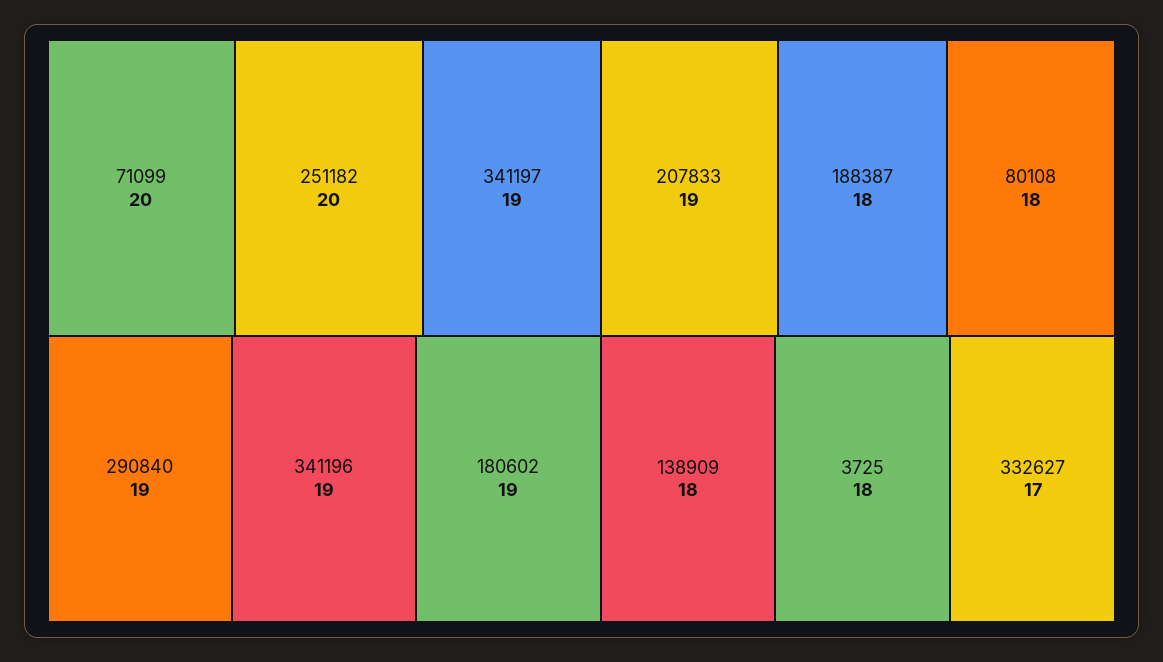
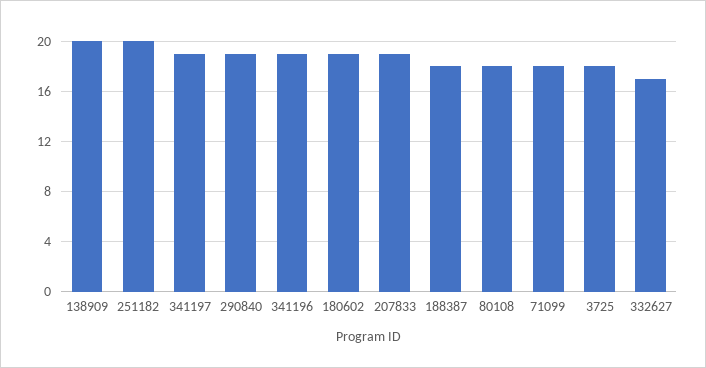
71099: 20 -> 18
138909: 18 -> 20

